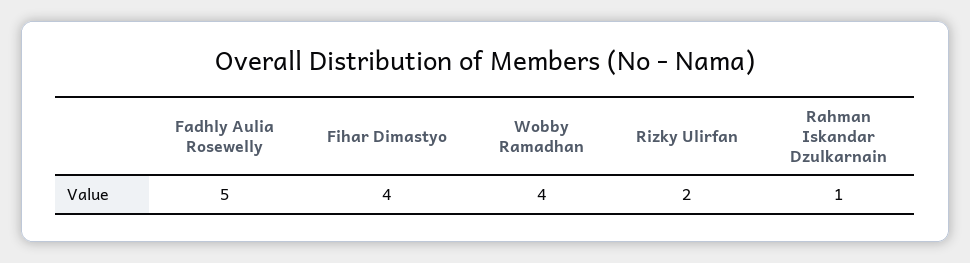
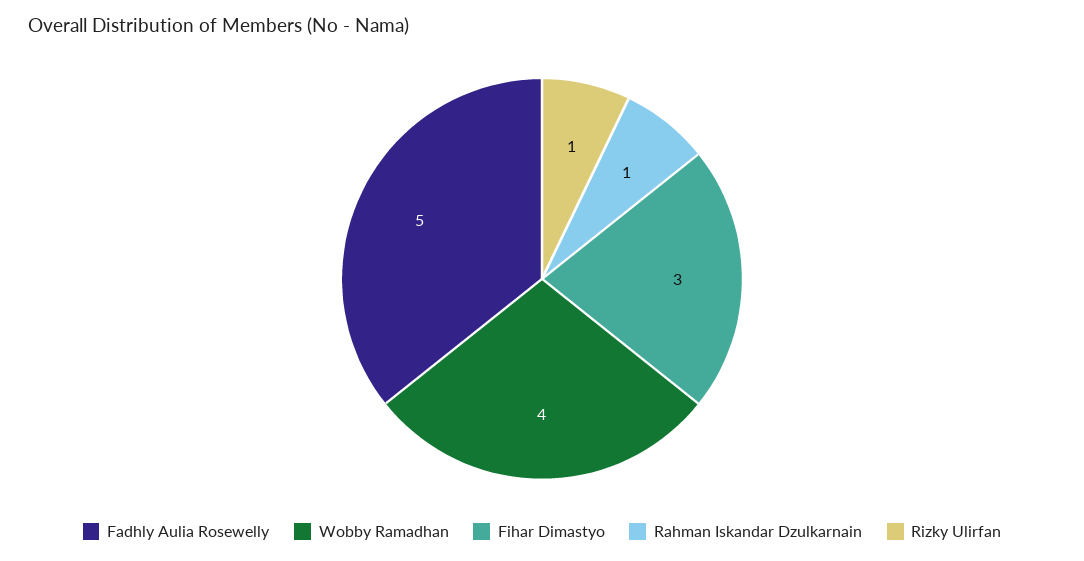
Fihar Dimastyo: 4 -> 3
Rizky Ulirfan: 2 -> 1

